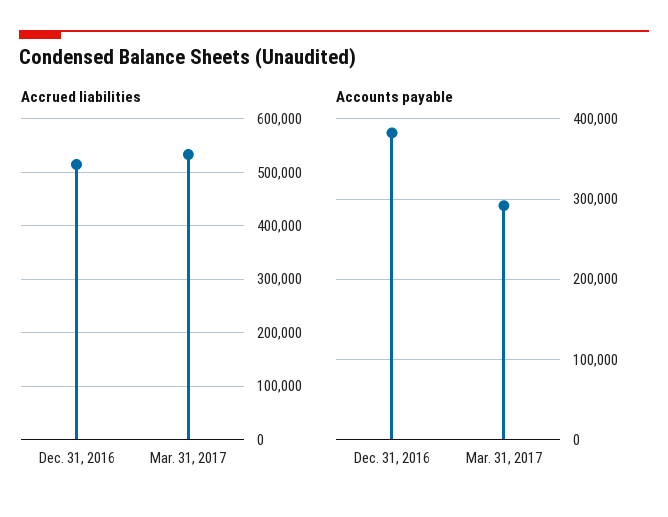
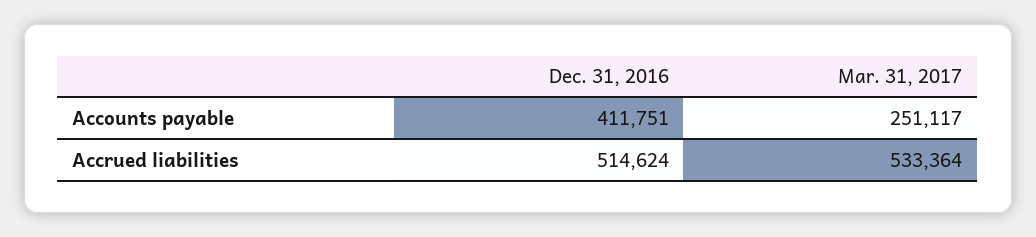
Accounts payable, Dec. 31, 2016: 380000 -> 411751
Accounts payable, Mar. 31, 2017: 290000 -> 251117

